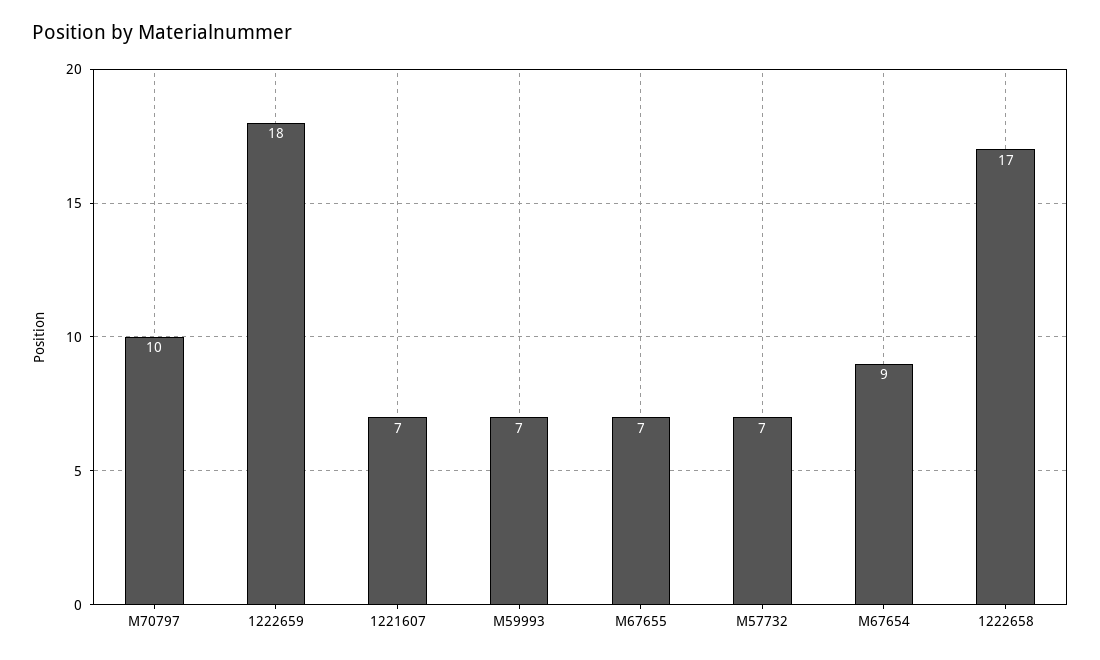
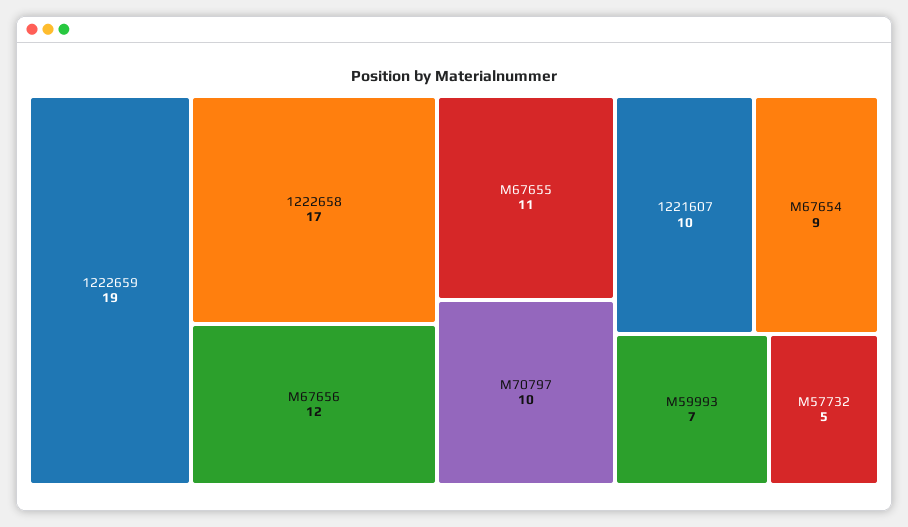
1222659: 18 -> 19
1221607: 7 -> 10
M67655: 7 -> 11
M57732: 7 -> 5
M67656: none -> 12

